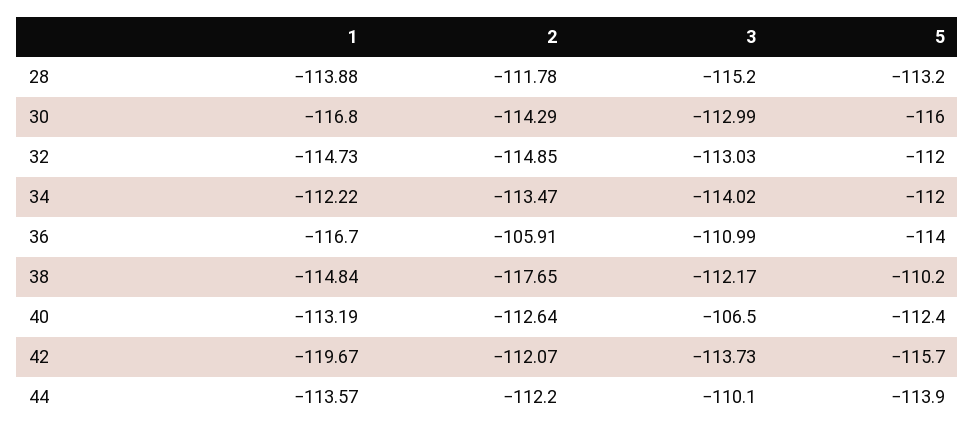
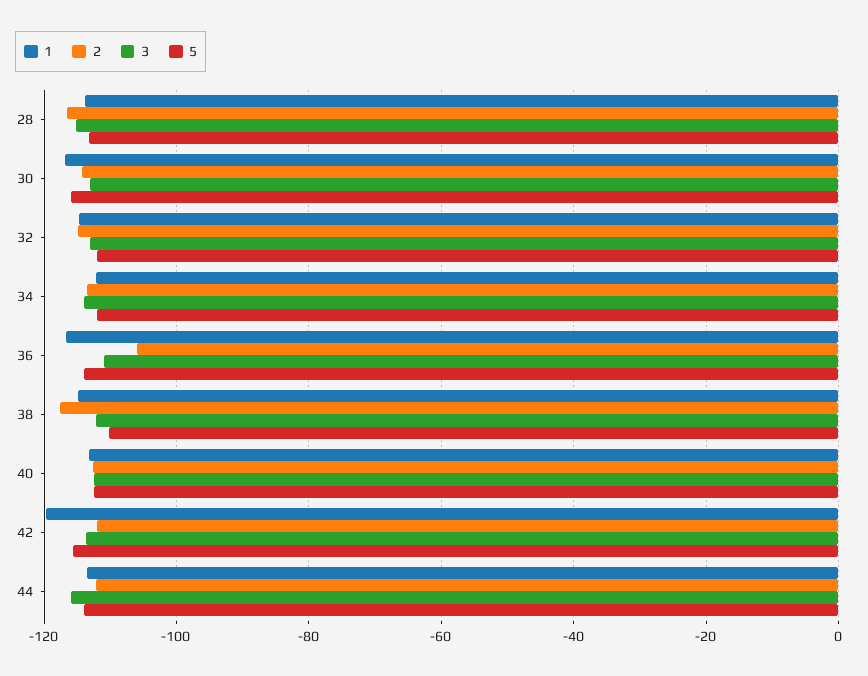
2, 28: -111.78 -> -116
3, 40: -106.5 -> -112
3, 44: -110.1 -> -116

